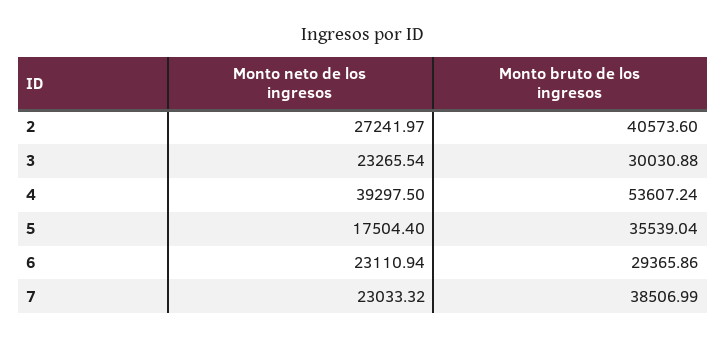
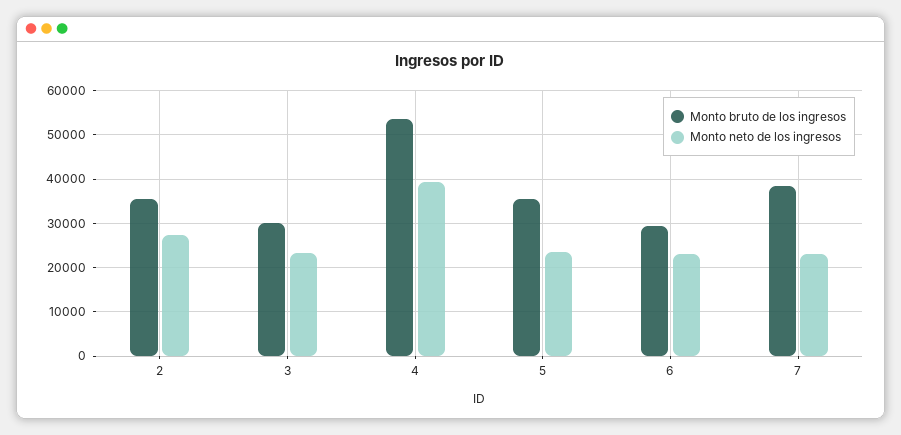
Monto bruto de los ingresos, 2: 40573.6 -> 36000
Monto neto de los ingresos, 5: 17504.4 -> 24000

